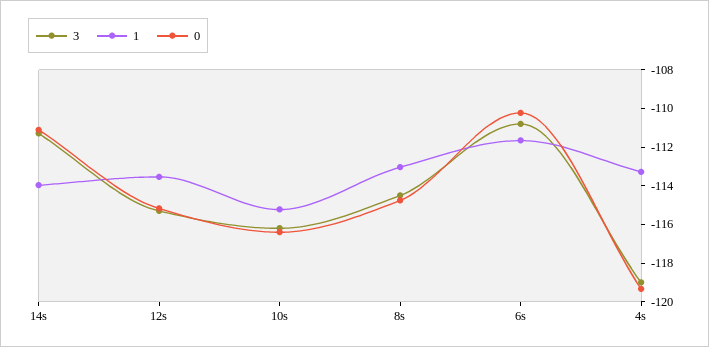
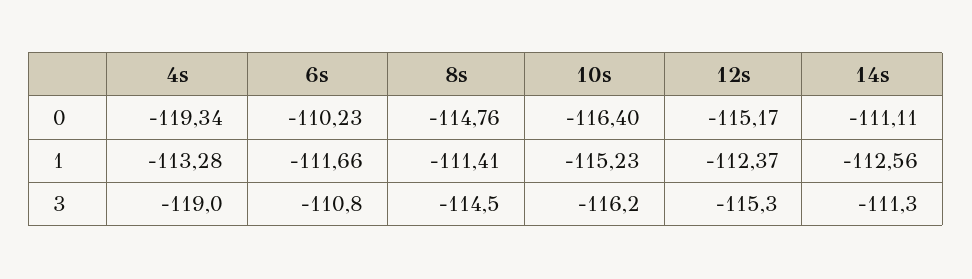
1, 14s: -114 -> -112.56
1, 12s: -113.5 -> -112.37
1, 8s: -113 -> -111.41

